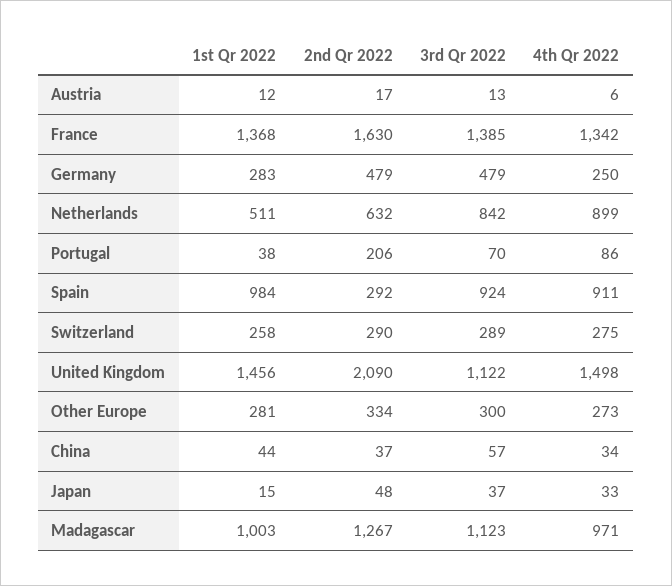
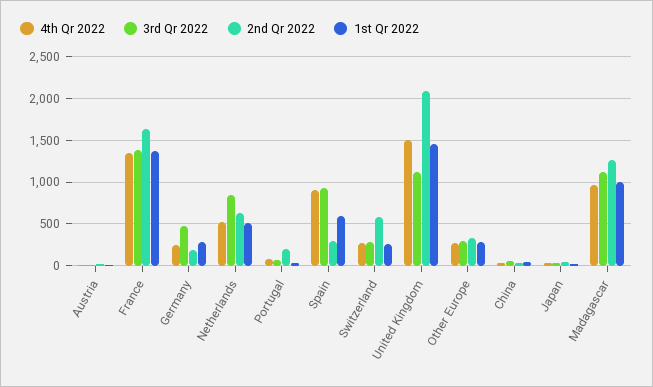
2nd Qr 2022, Germany: 479 -> 200
4th Qr 2022, Netherlands: 899 -> 500
1st Qr 2022, Spain: 984 -> 600
2nd Qr 2022, Switzerland: 290 -> 600

